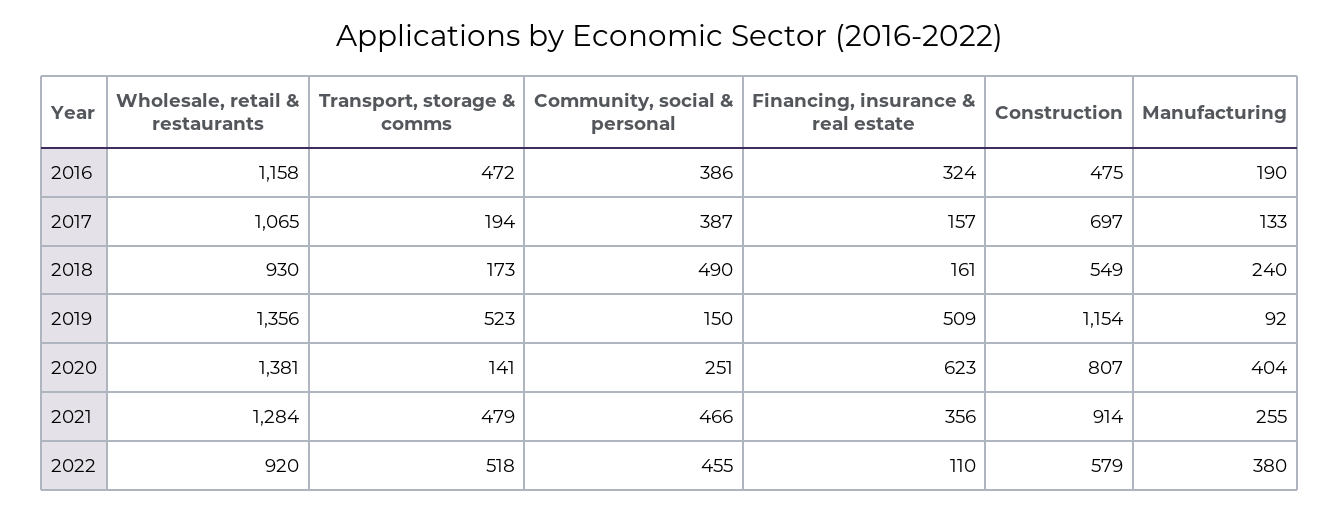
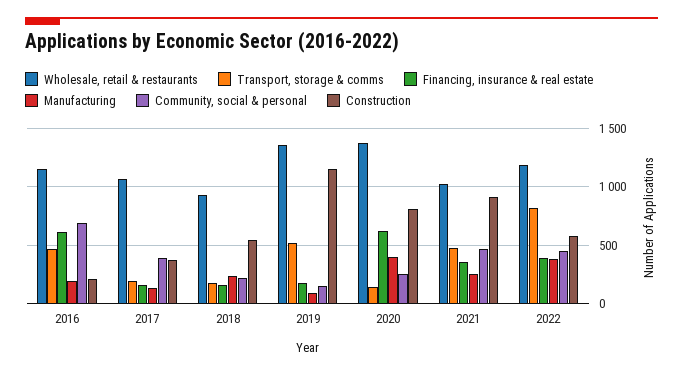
Community, social & personal, 2016: 386 -> 700
Financing, insurance & real estate, 2016: 324 -> 600
Construction, 2016: 475 -> 200
Construction, 2017: 697 -> 400
Community, social & personal, 2018: 490 -> 200
Financing, insurance & real estate, 2019: 509 -> 200
Wholesale, retail & restaurants, 2021: 1284 -> 1000
Wholesale, retail & restaurants, 2022: 920 -> 1200
Transport, storage & comms, 2022: 518 -> 800
Financing, insurance & real estate, 2022: 110 -> 400

